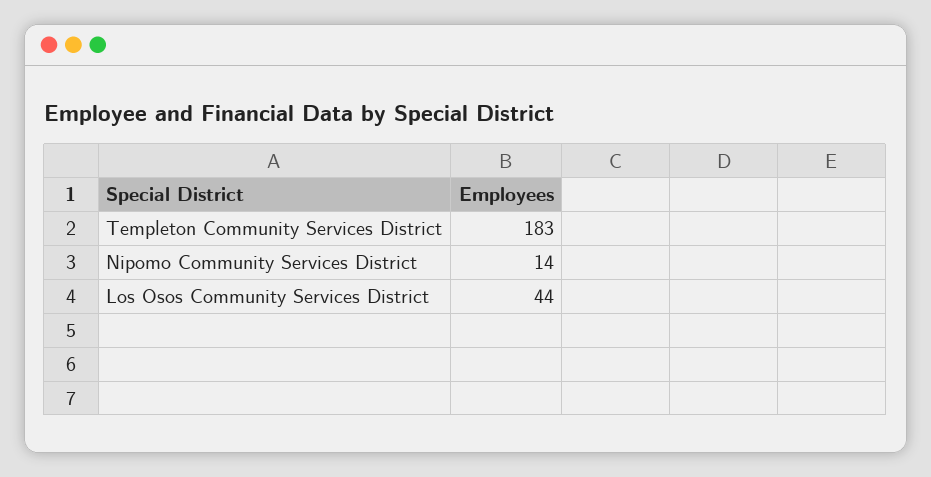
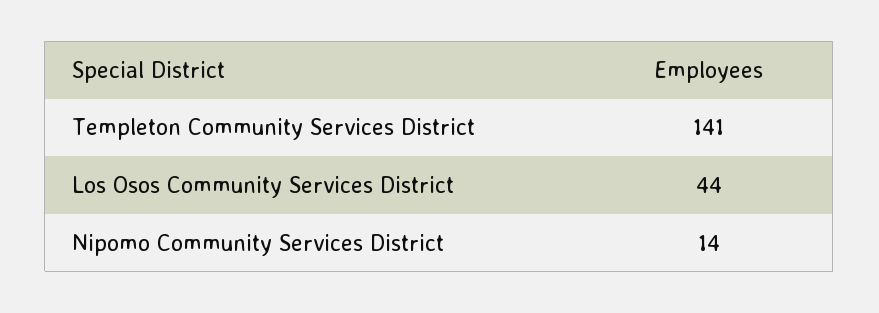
Templeton Community Services District: 183 -> 141

